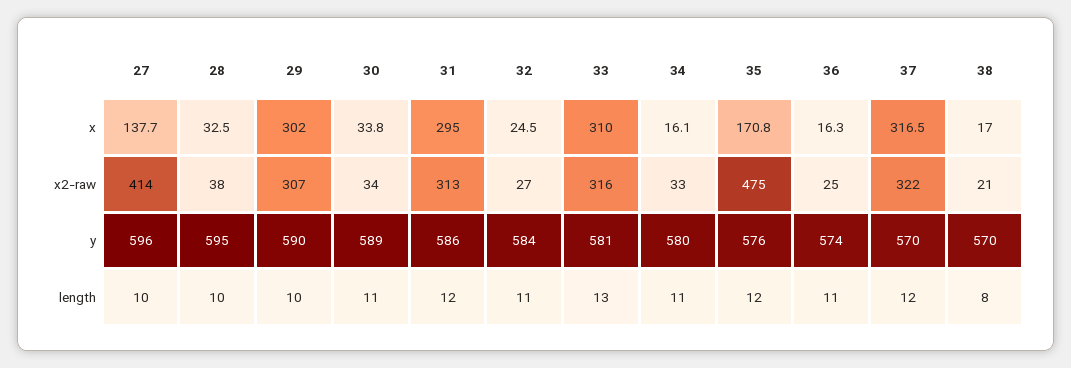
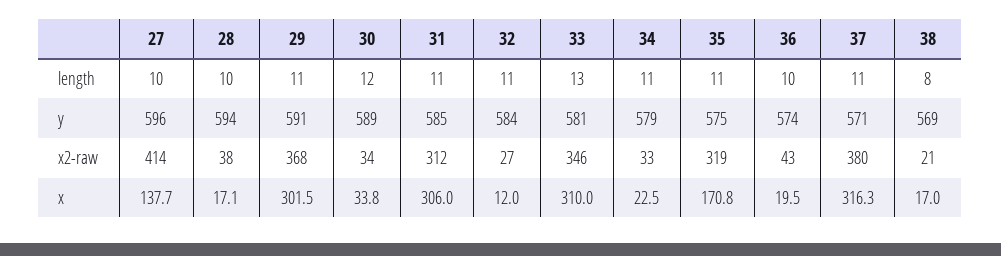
28, x: 32.5 -> 17.1
29, x: 302 -> 301.5
31, x: 295 -> 306
32, x: 24.5 -> 12
34, x: 16.1 -> 22.5
36, x: 16.3 -> 19.5
37, x: 316.5 -> 316.3
29, x2-raw: 307 -> 368
31, x2-raw: 313 -> 312
33, x2-raw: 316 -> 346
35, x2-raw: 475 -> 319
36, x2-raw: 25 -> 43
37, x2-raw: 322 -> 380
28, y: 595 -> 594
29, y: 590 -> 591
31, y: 586 -> 585
34, y: 580 -> 579
35, y: 576 -> 575
37, y: 570 -> 571
38, y: 570 -> 569
29, length: 10 -> 11
30, length: 11 -> 12
31, length: 12 -> 11
35, length: 12 -> 11
36, length: 11 -> 10
37, length: 12 -> 11

